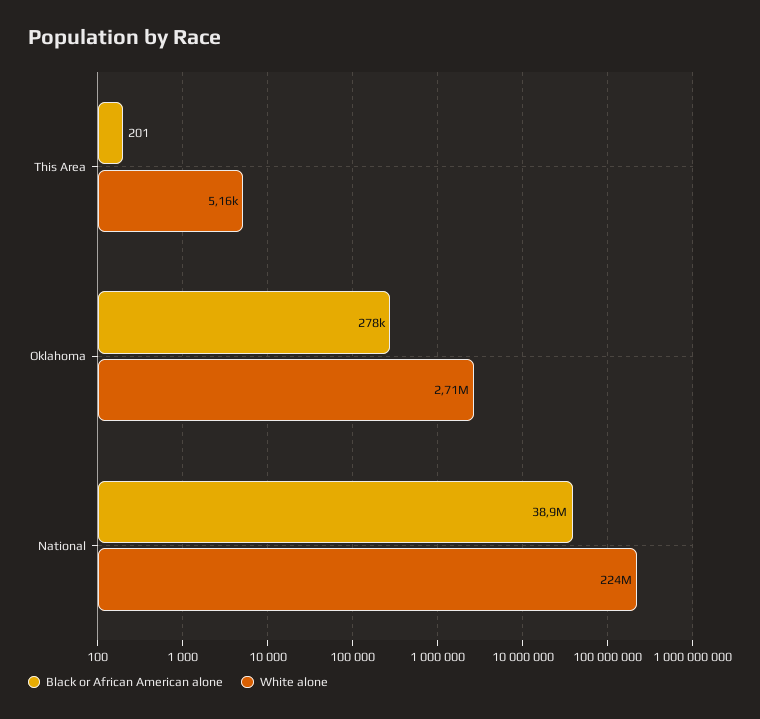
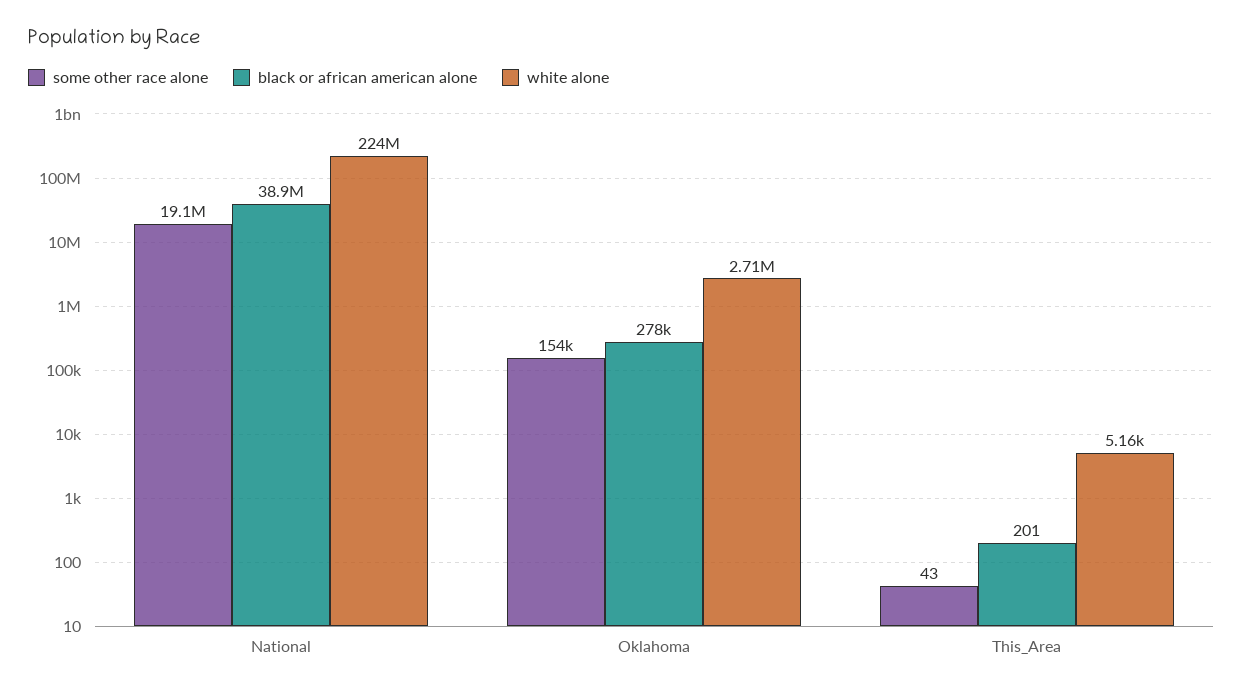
some other race alone, National: none -> 19100000
some other race alone, Oklahoma: none -> 154000
some other race alone, This Area: none -> 43

